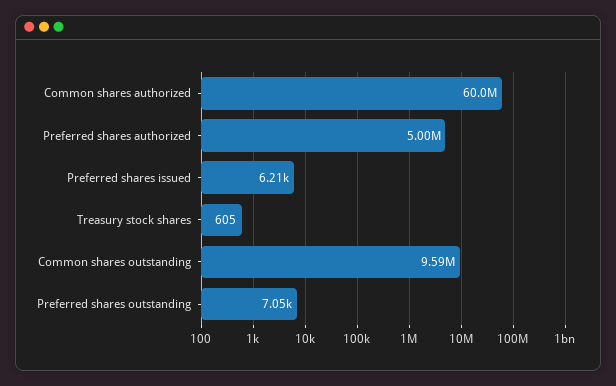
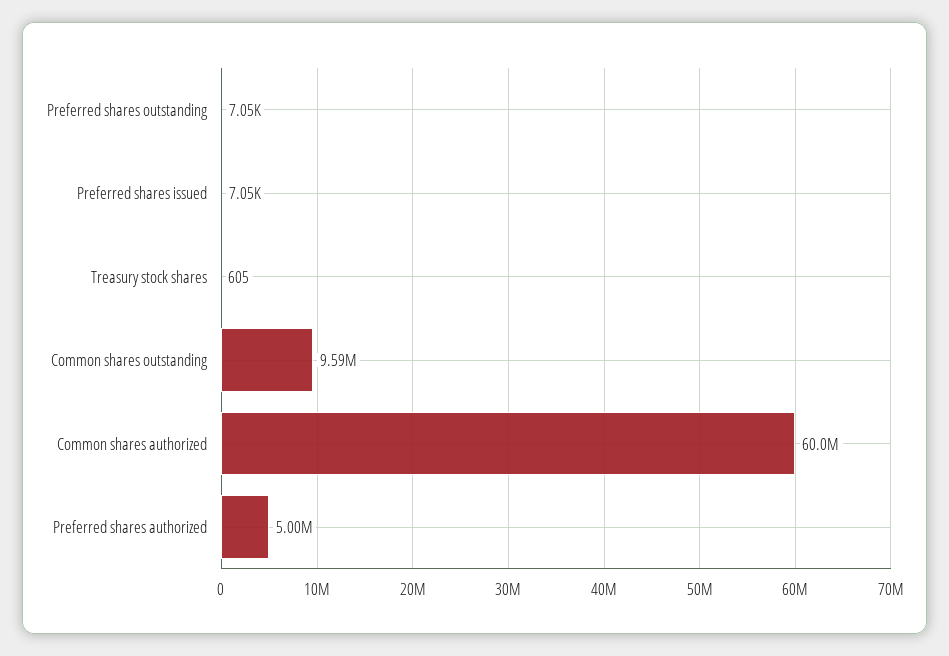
Preferred shares issued: 6210 -> 7050

